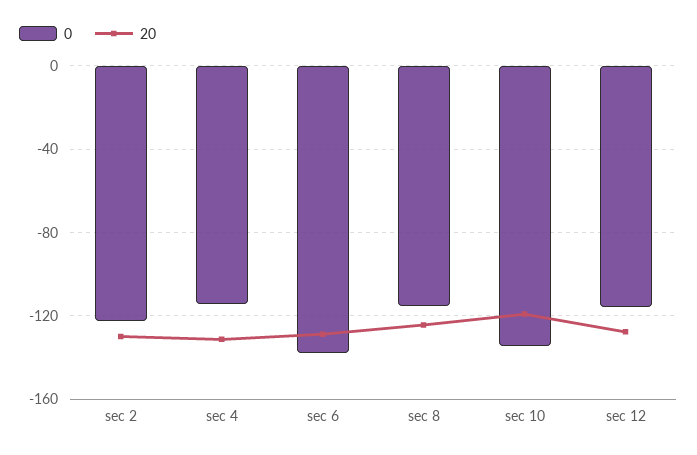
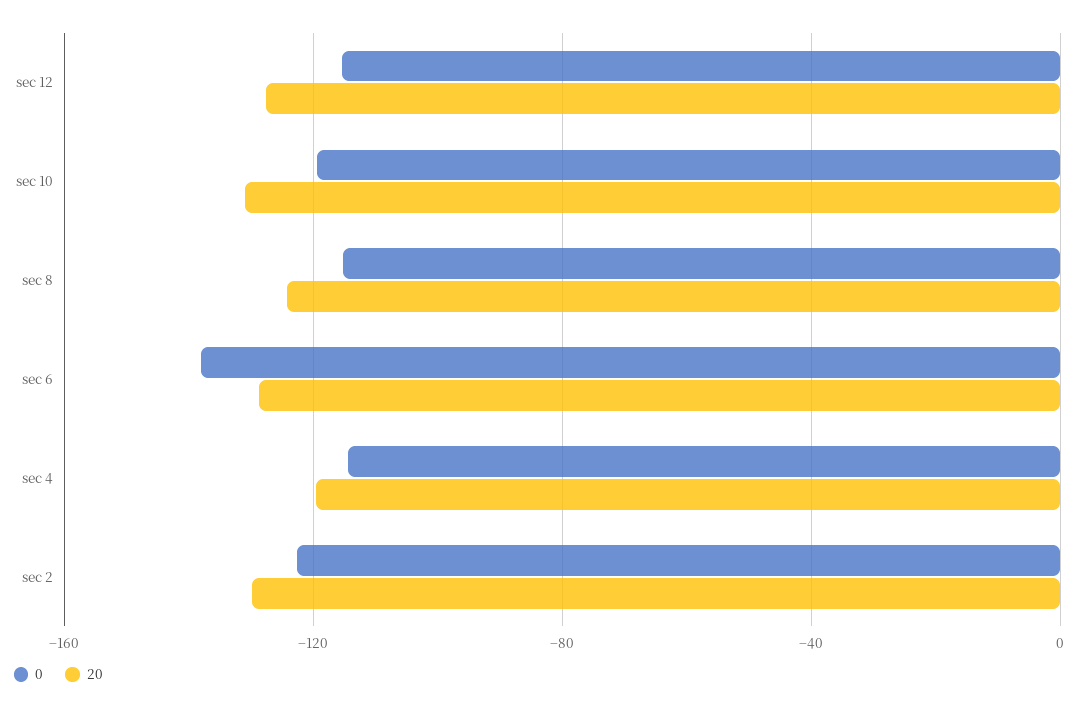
20, sec 4: -130 -> -120
0, sec 10: -135 -> -120
20, sec 10: -120 -> -130

